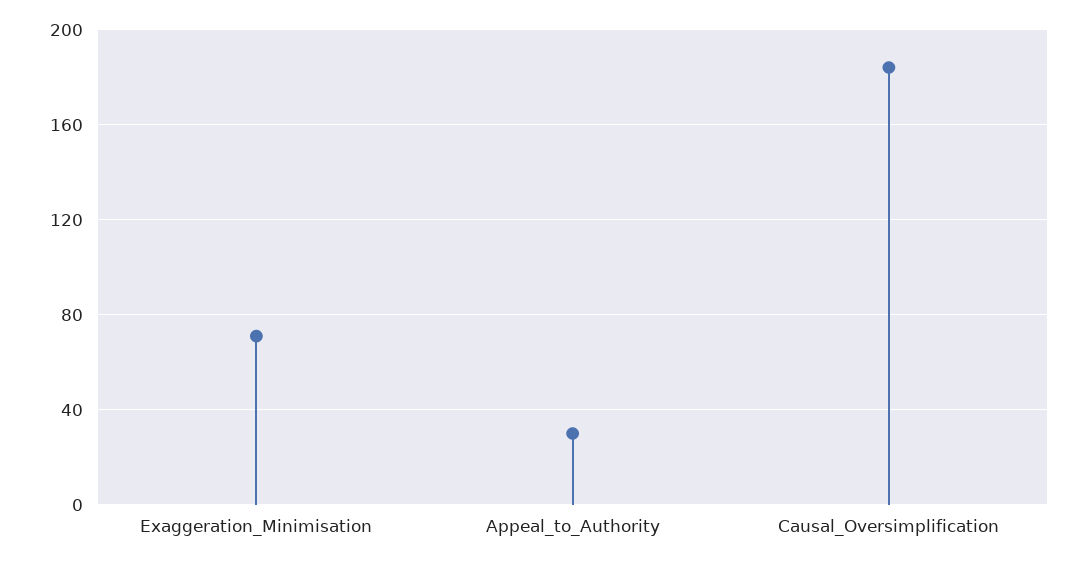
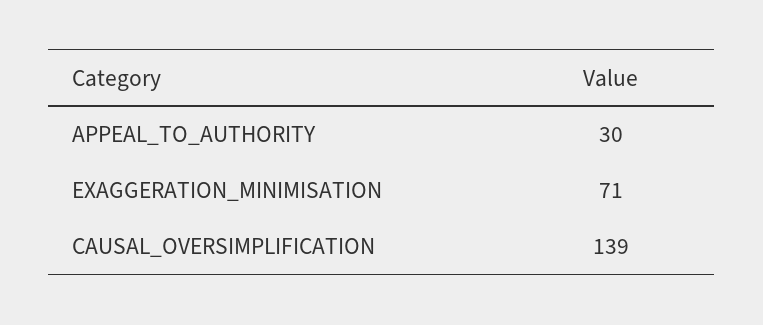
Causal_Oversimplification: 185 -> 139

